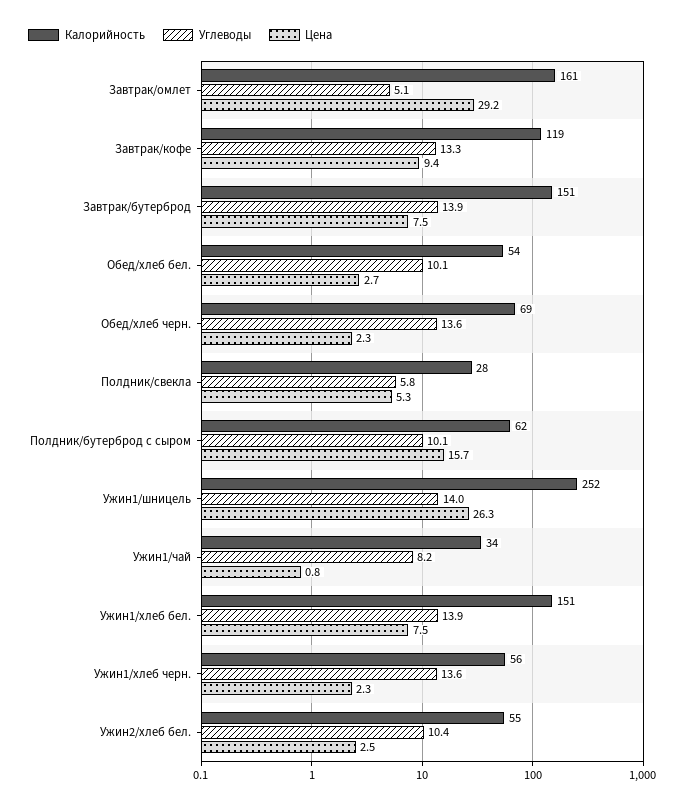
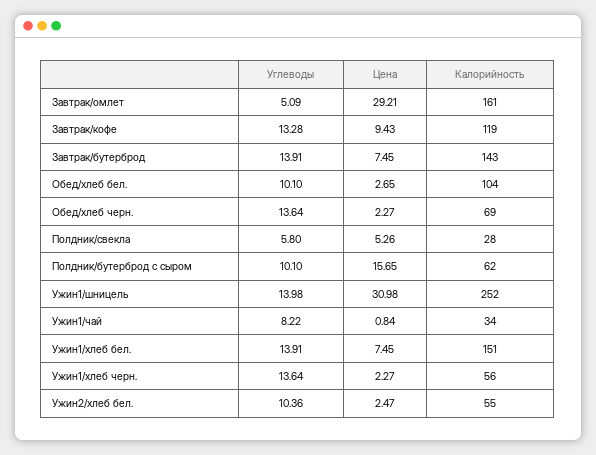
Калорийность, Завтрак/бутерброд: 151 -> 143
Калорийность, Обед/хлеб бел.: 54 -> 104
Цена, Ужин1/шницель: 26.3 -> 30.98

